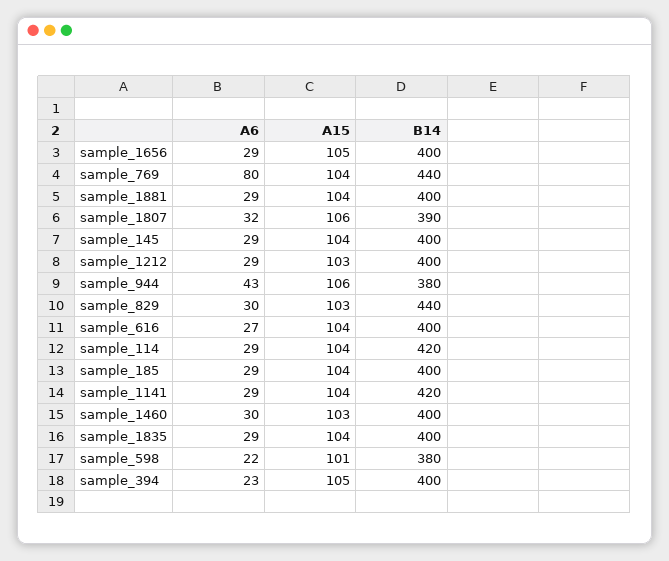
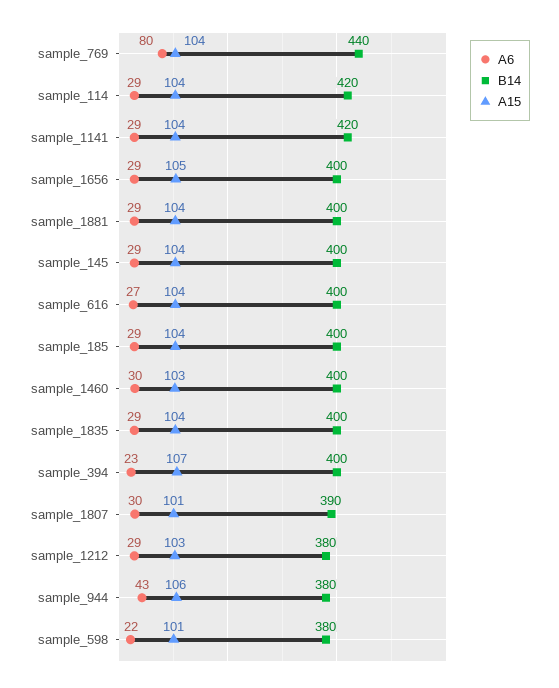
A6, sample_1807: 32 -> 30
A15, sample_1807: 106 -> 101
B14, sample_1212: 400 -> 380
A6, sample_829: 30 -> none
A15, sample_829: 103 -> none
B14, sample_829: 440 -> none
A15, sample_394: 105 -> 107

